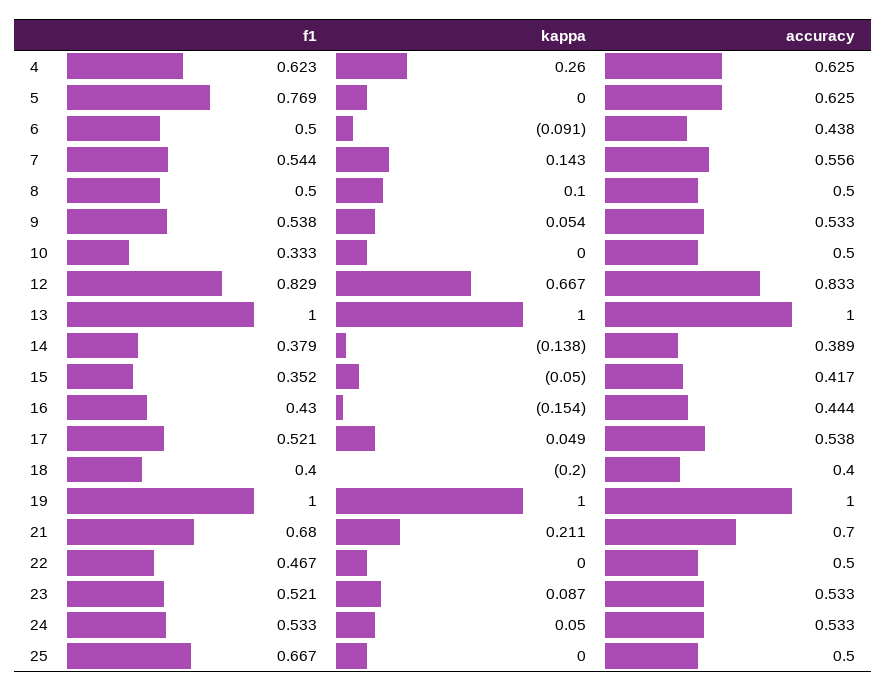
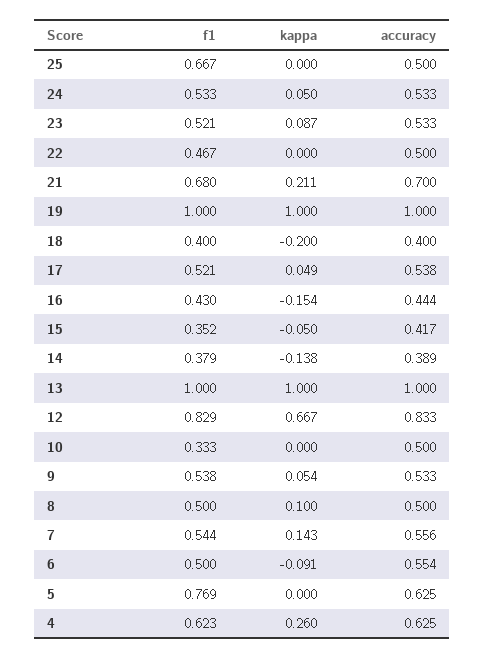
accuracy, 6: 0.438 -> 0.554

